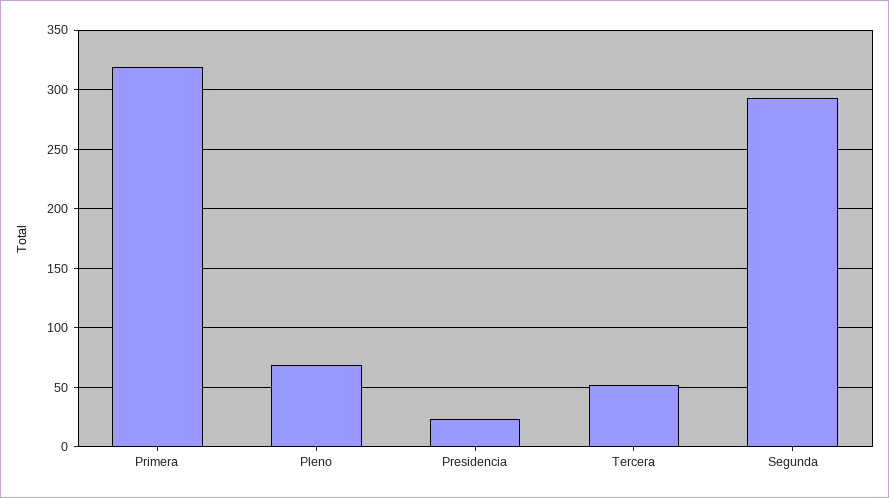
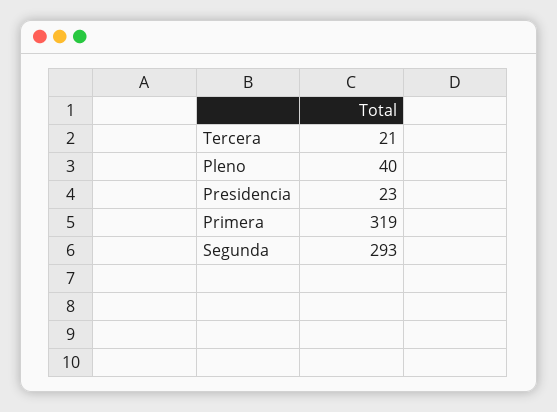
Pleno: 70 -> 40
Tercera: 50 -> 21

